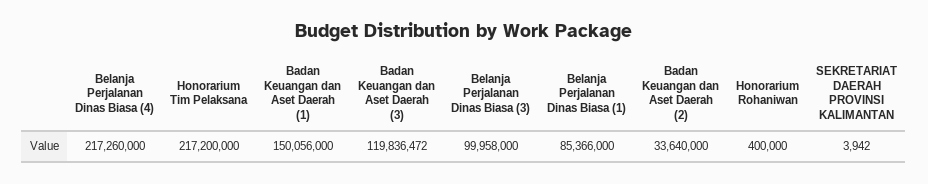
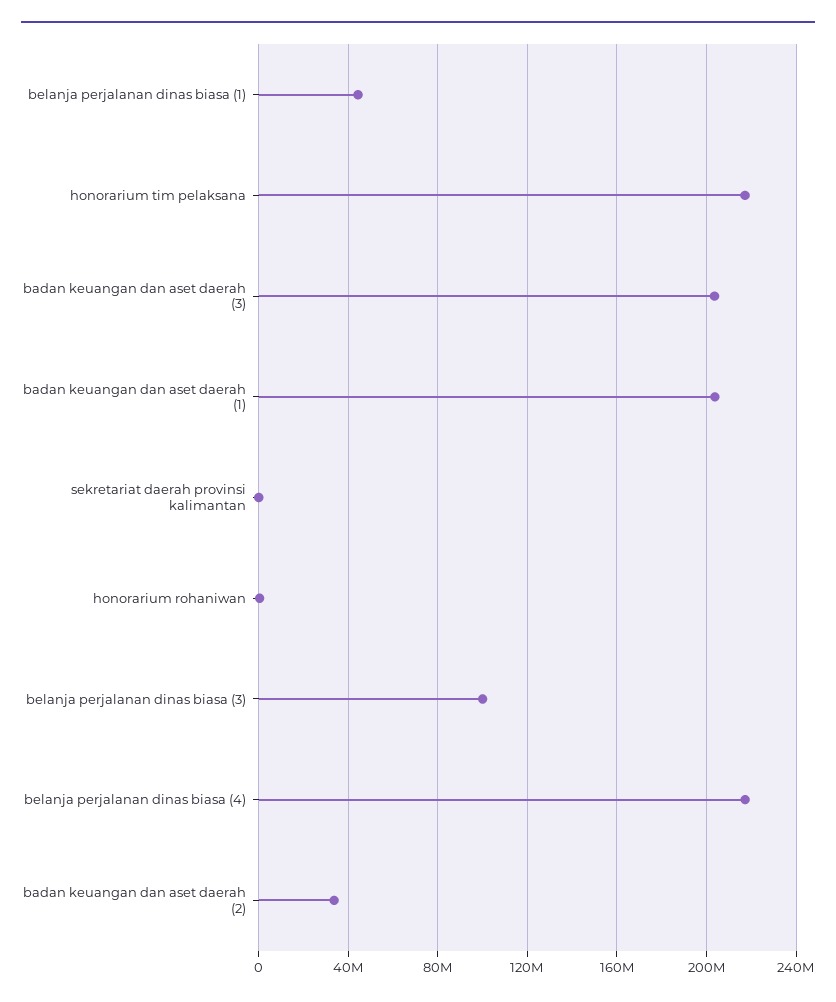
Badan Keuangan dan Aset Daerah (1): 150056000 -> 205000000
Badan Keuangan dan Aset Daerah (3): 119836472 -> 205000000
Belanja Perjalanan Dinas Biasa (1): 85366000 -> 45000000

